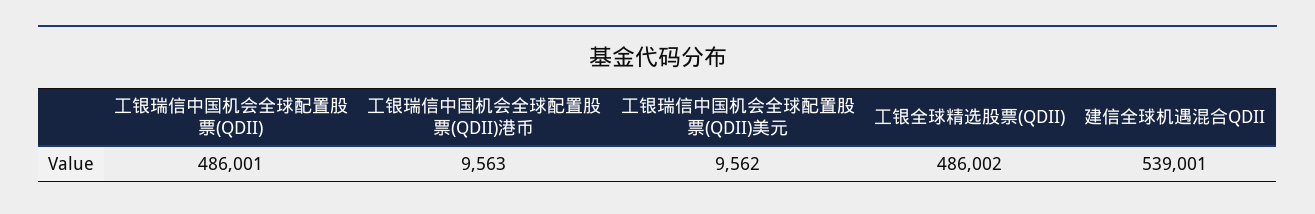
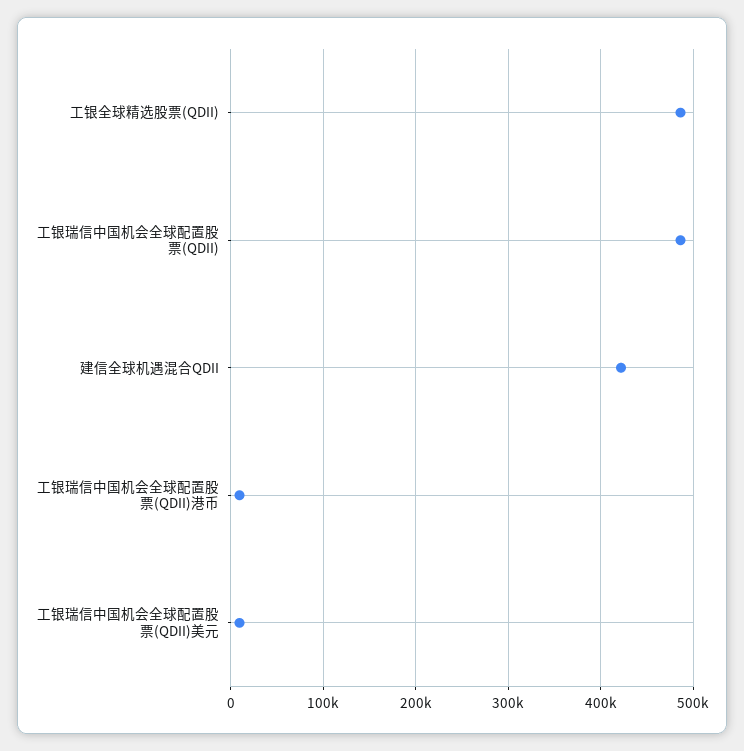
建信全球机遇混合QDII: 539001 -> 420000

